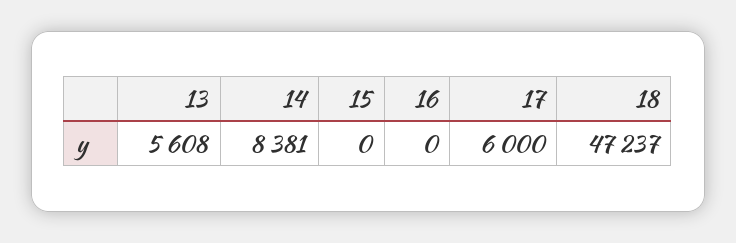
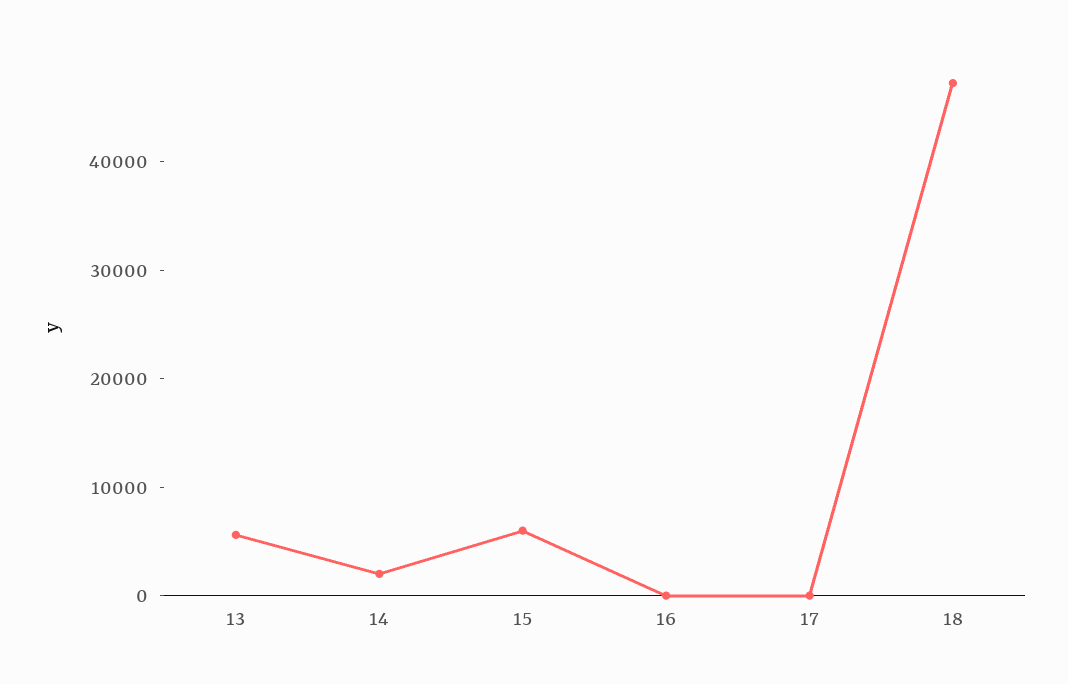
14: 8381 -> 2000
15: 0 -> 6000
17: 6000 -> 0

